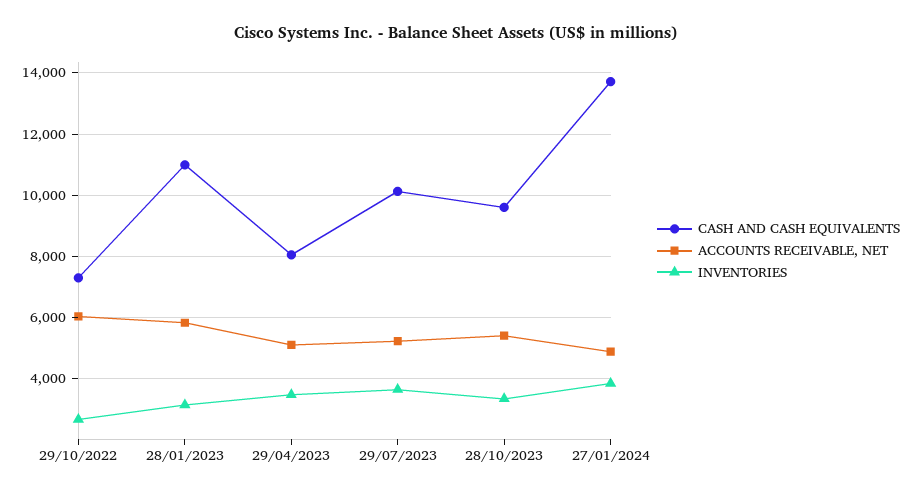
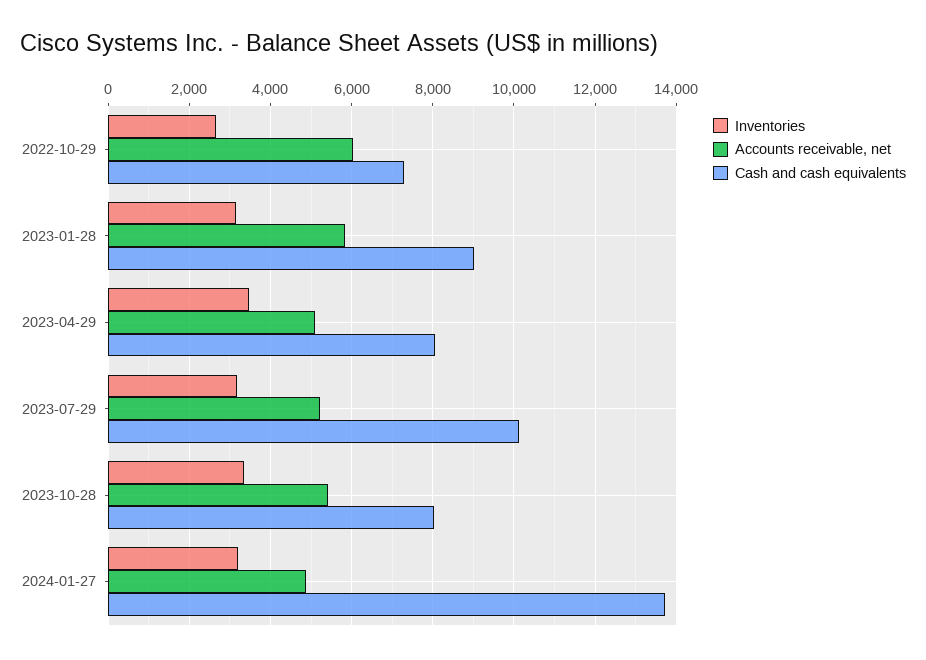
CASH AND CASH EQUIVALENTS, 28/01/2023: 11000 -> 9000
INVENTORIES, 29/07/2023: 3600 -> 3200
CASH AND CASH EQUIVALENTS, 28/10/2023: 9600 -> 8000
INVENTORIES, 27/01/2024: 3800 -> 3200

